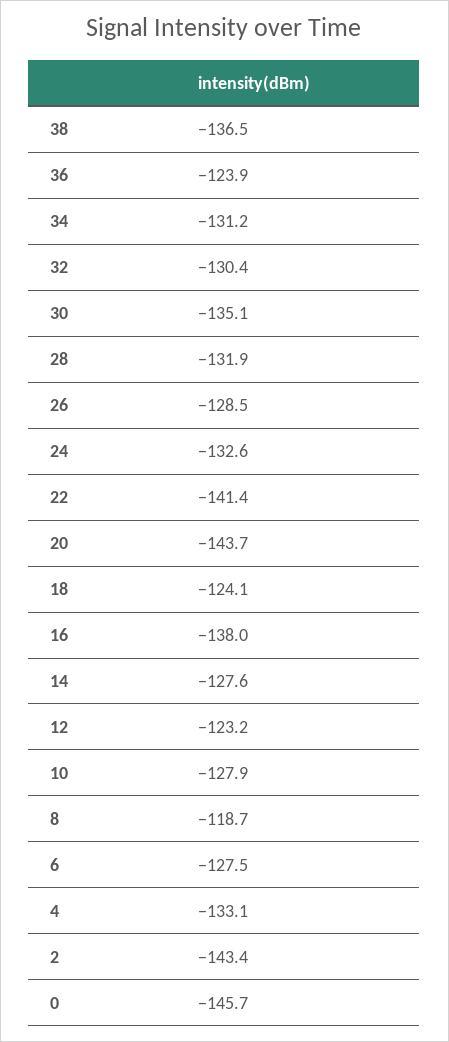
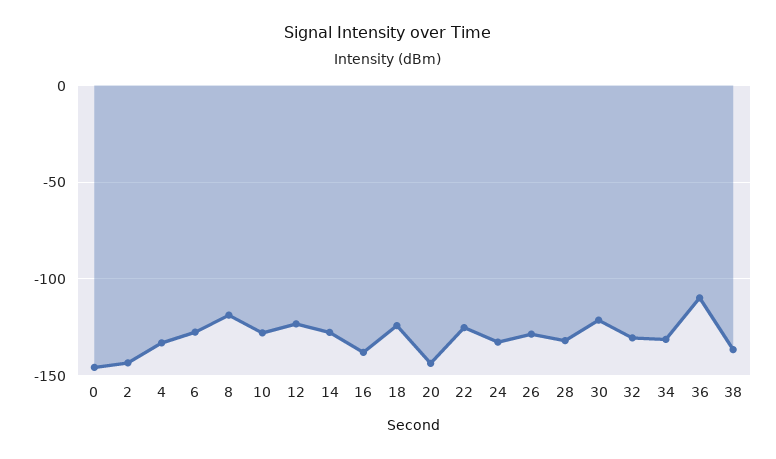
36: -123.9 -> -110
30: -135.1 -> -120
22: -141.4 -> -125

